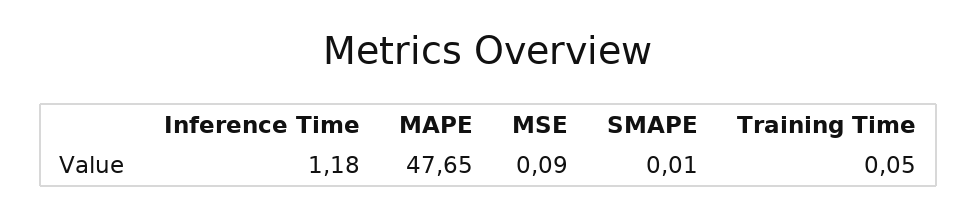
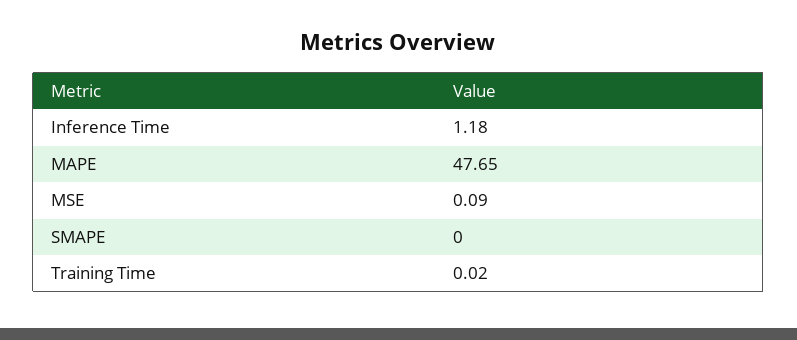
SMAPE: 0.01 -> 0
Training Time: 0.05 -> 0.02

